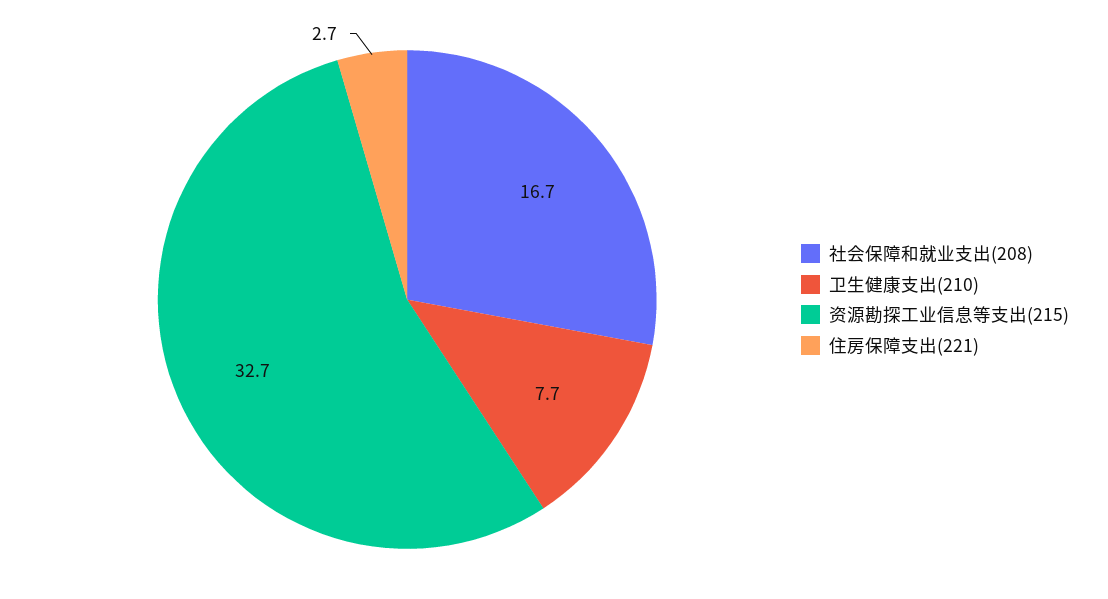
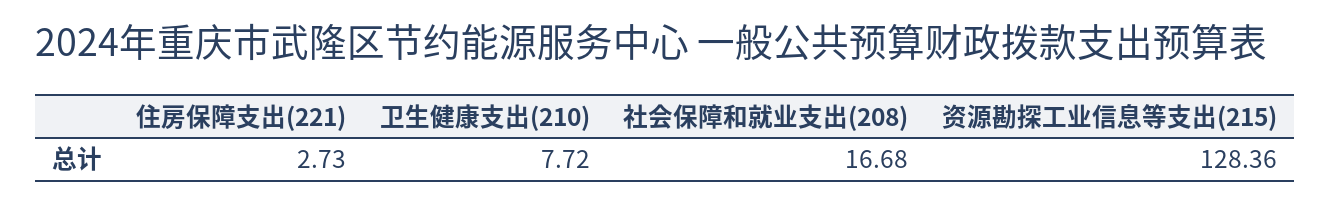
资源勘探工业信息等支出(215): 32.7 -> 128.36

